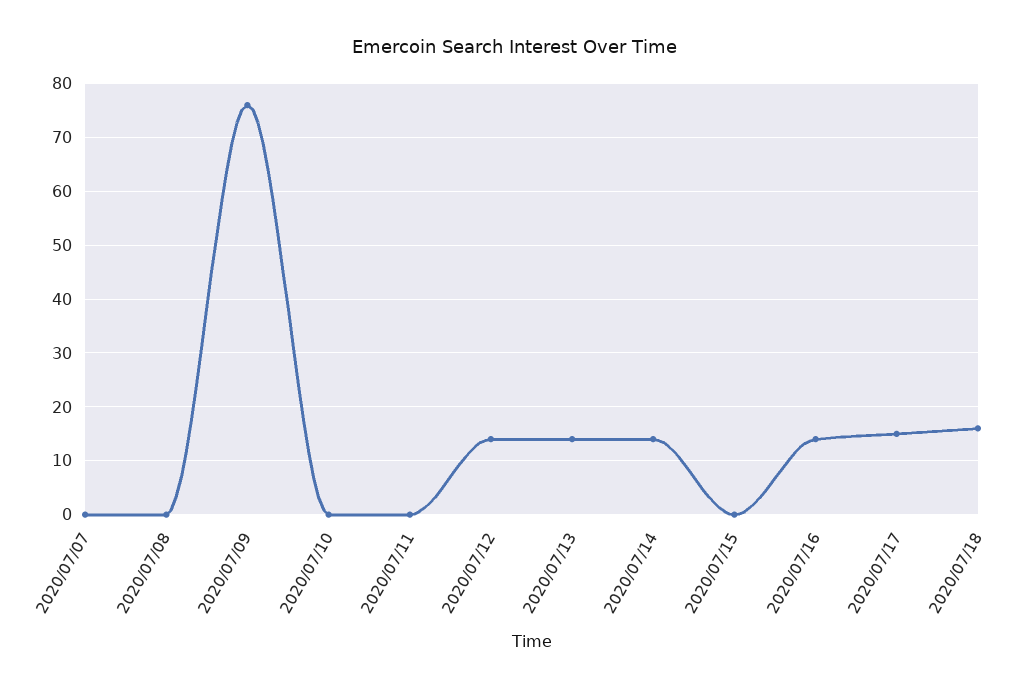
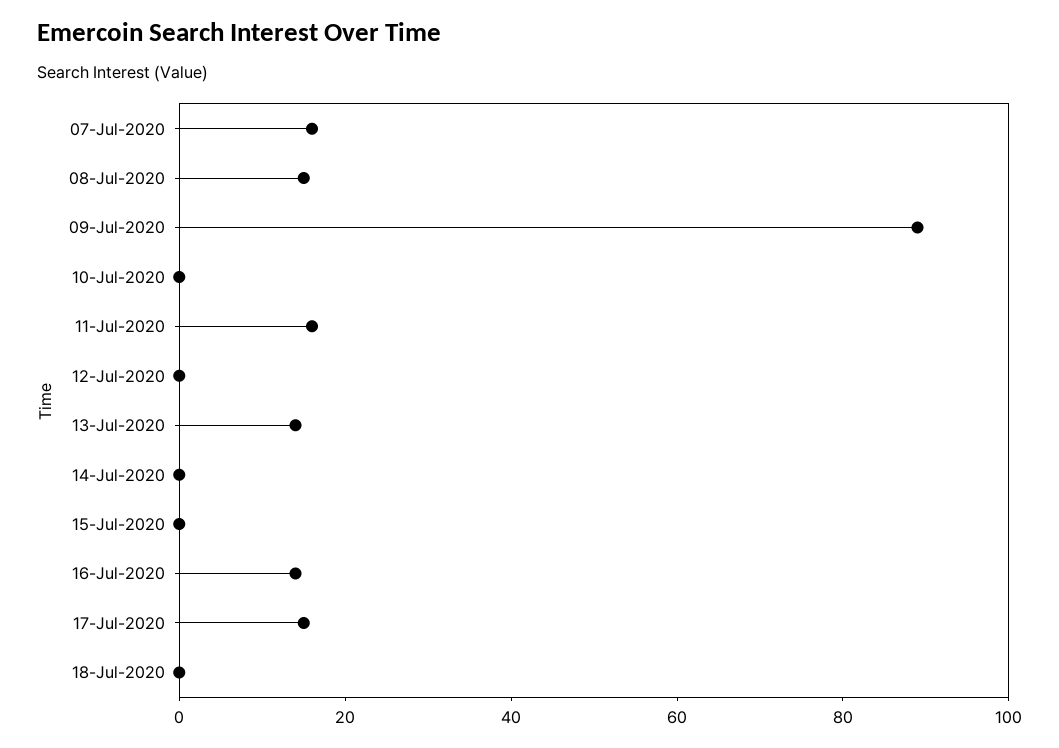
2020/07/07: 0 -> 15
2020/07/08: 0 -> 15
2020/07/09: 75 -> 90
2020/07/11: 0 -> 15
2020/07/12: 15 -> 0
2020/07/14: 15 -> 0
2020/07/18: 15 -> 0

